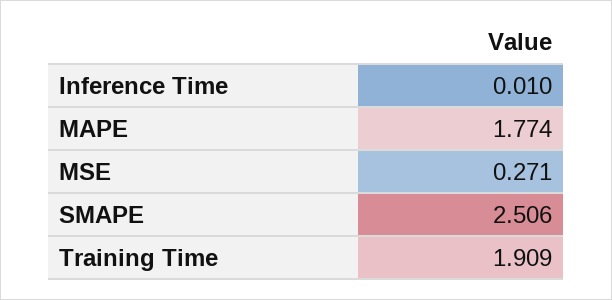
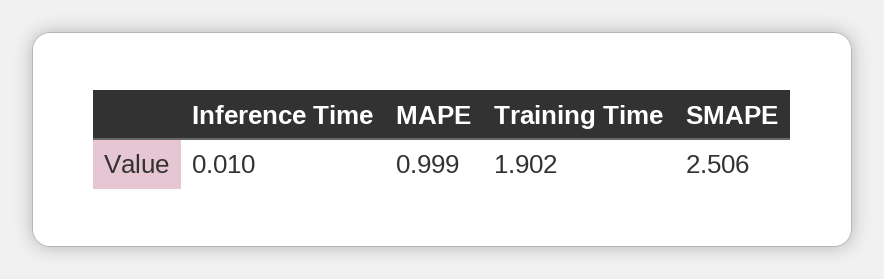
MAPE: 1.774 -> 0.999
MSE: 0.271 -> none
Training Time: 1.909 -> 1.902

